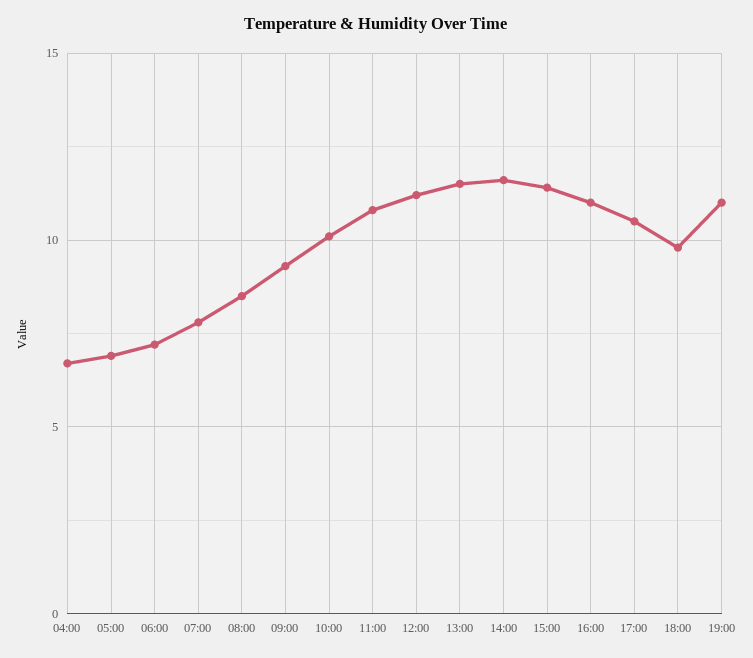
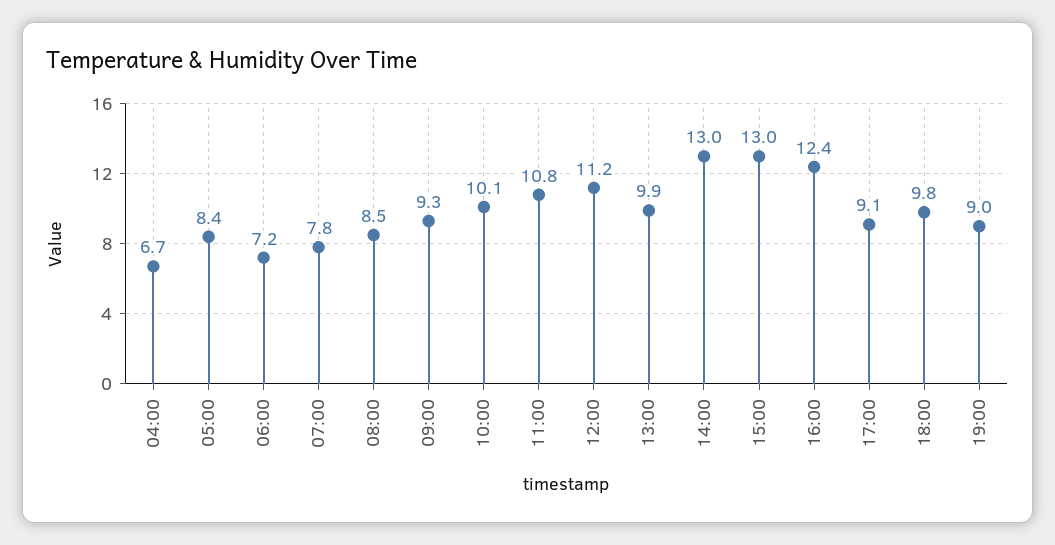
05:00: 7 -> 8.4
13:00: 11.5 -> 9.9
14:00: 11.5 -> 13
15:00: 11.5 -> 13
16:00: 11 -> 12.4
17:00: 10.5 -> 9.1
19:00: 11 -> 9

